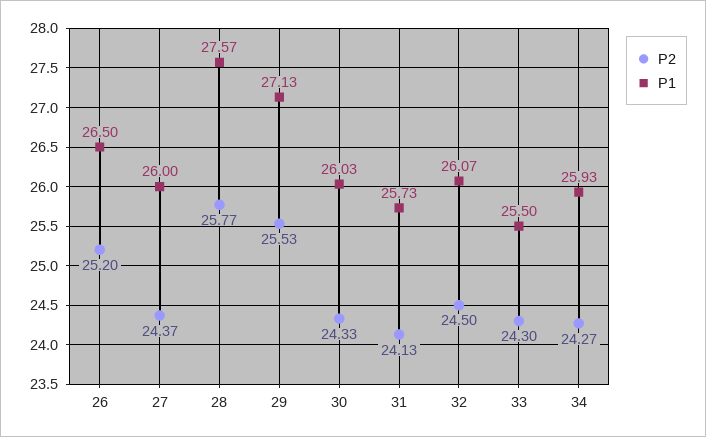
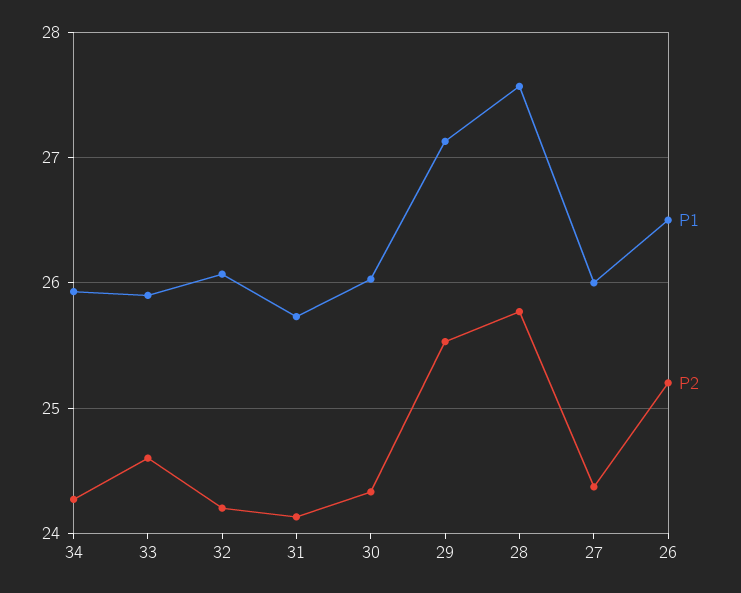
P2, 32: 24.5 -> 24.2
P2, 33: 24.3 -> 24.6
P1, 33: 25.5 -> 25.9

